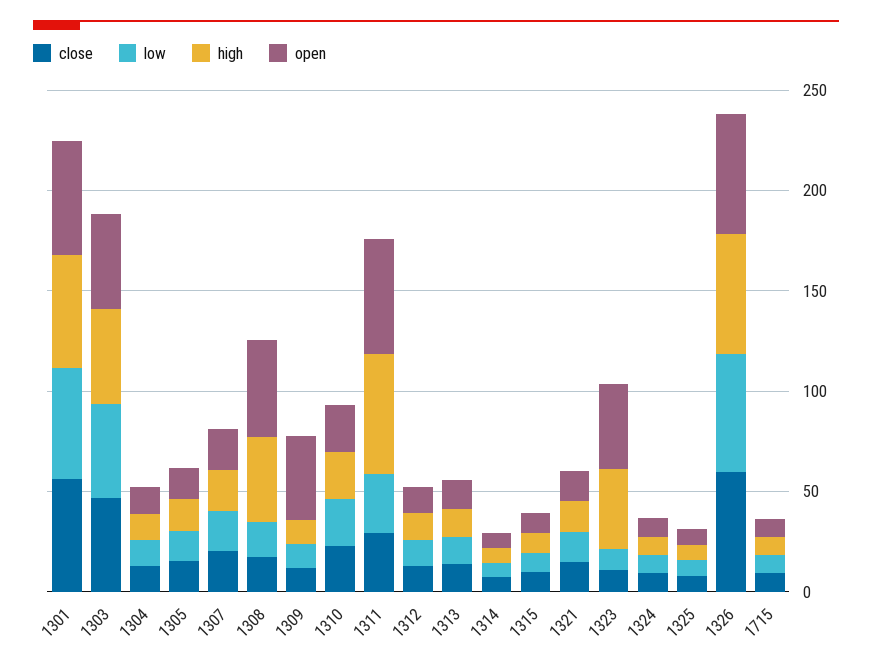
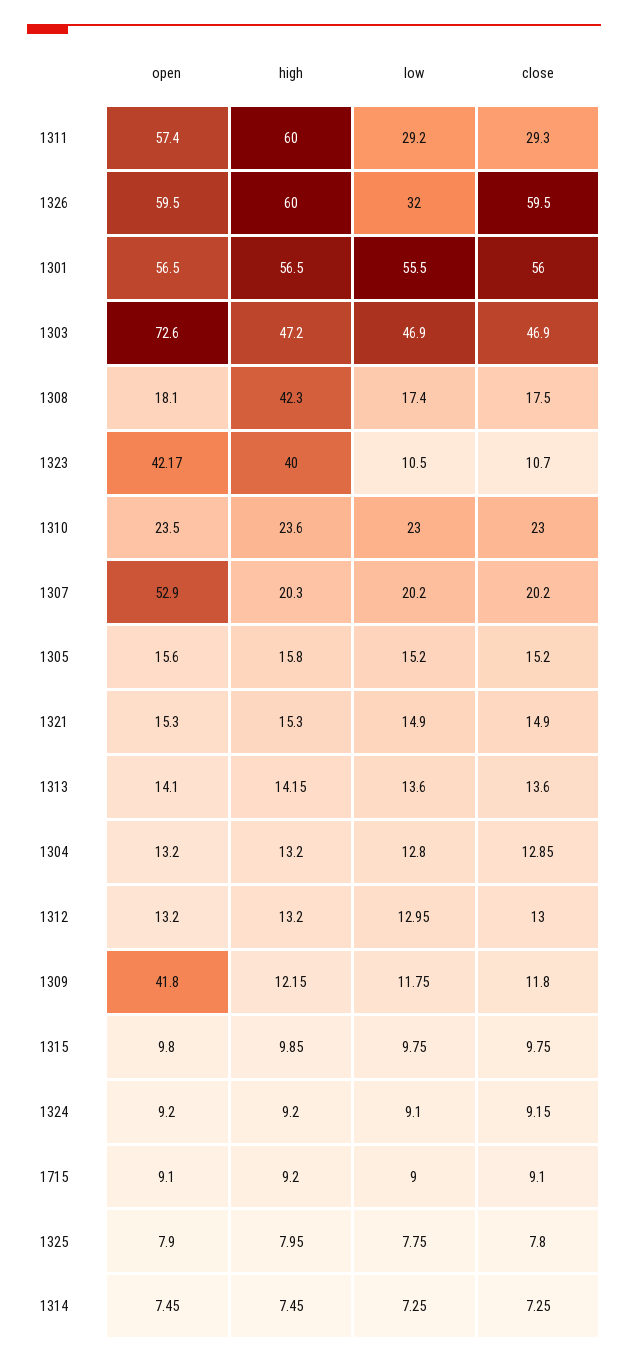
open, 1303: 50 -> 72.6
open, 1307: 20 -> 52.9
open, 1308: 50 -> 18.1
low, 1326: 60 -> 32

